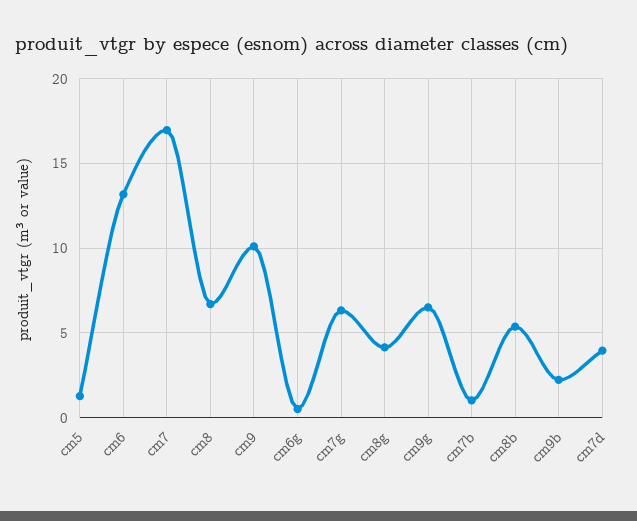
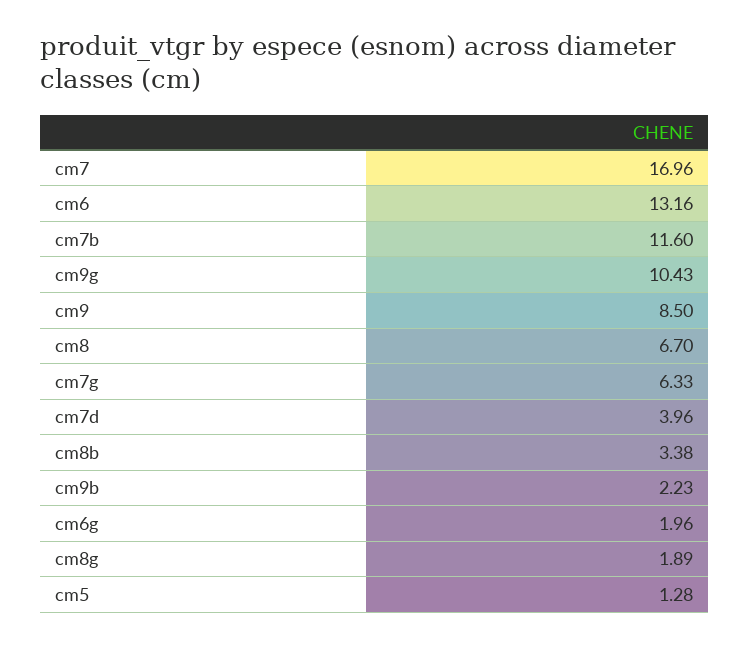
cm9: 10 -> 8.5
cm6g: 0.5 -> 1.96
cm8g: 4 -> 1.89
cm9g: 6.5 -> 10.43
cm7b: 1 -> 11.6
cm8b: 5.5 -> 3.38

